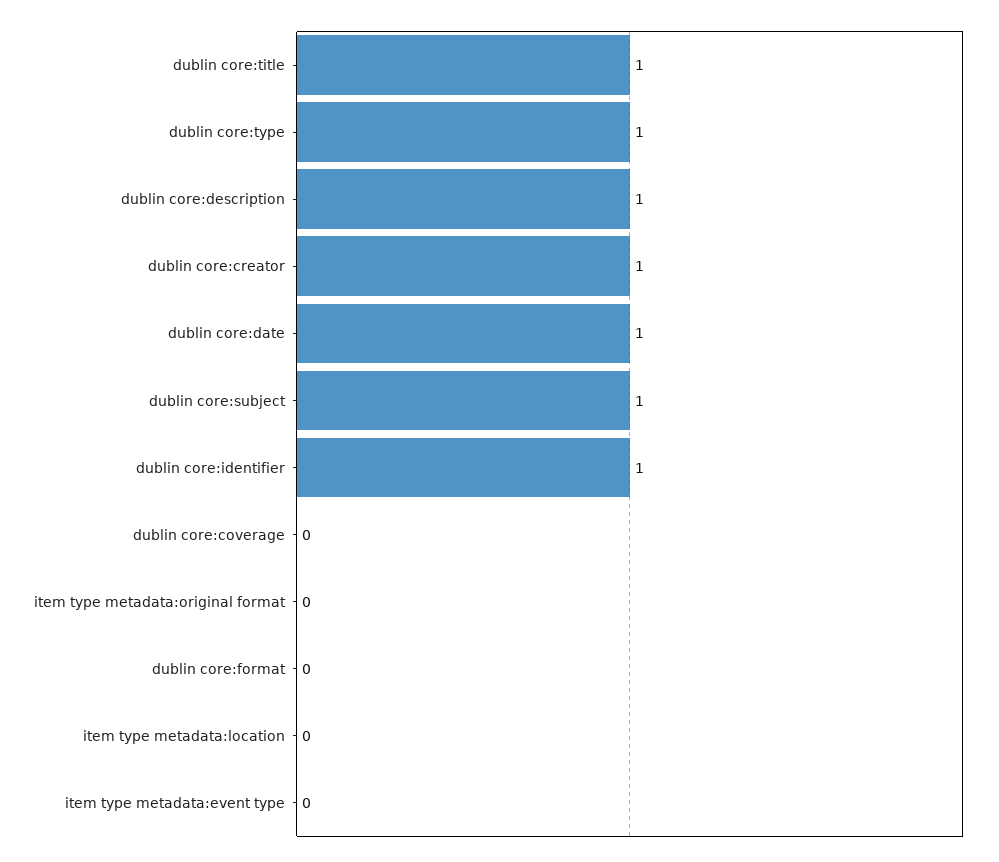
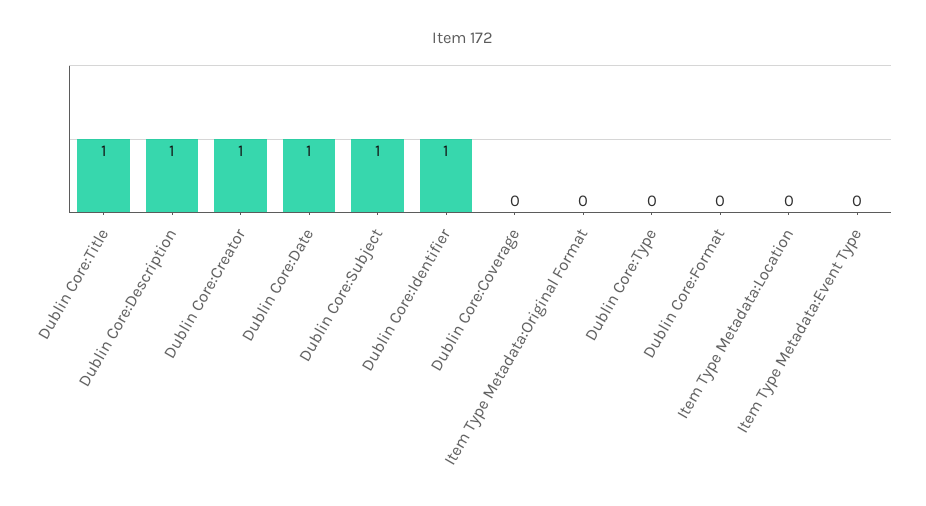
dublin core:type: 1 -> 0

